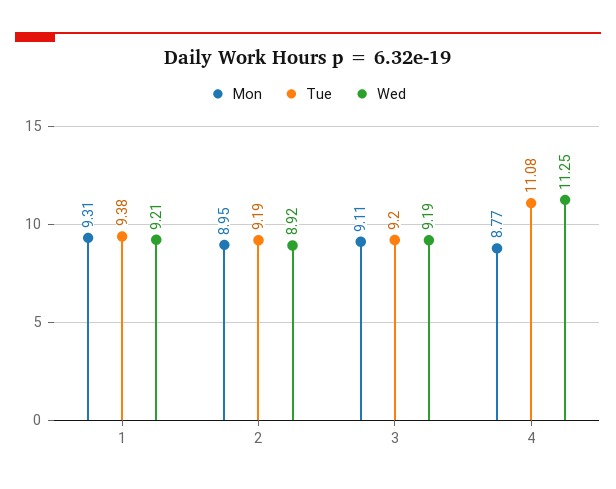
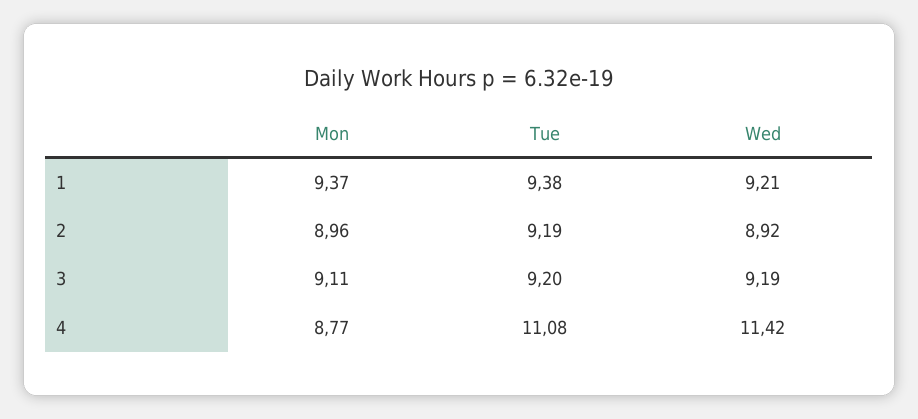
Mon, 1: 9.31 -> 9.37
Mon, 2: 8.95 -> 8.96
Wed, 4: 11.25 -> 11.42

